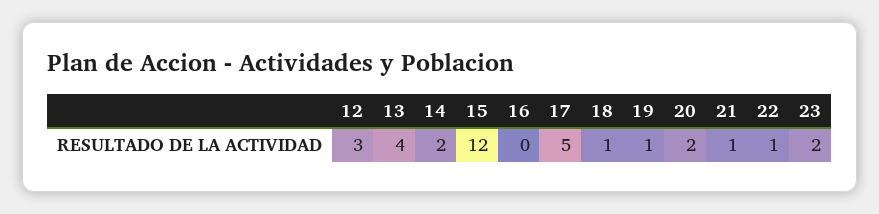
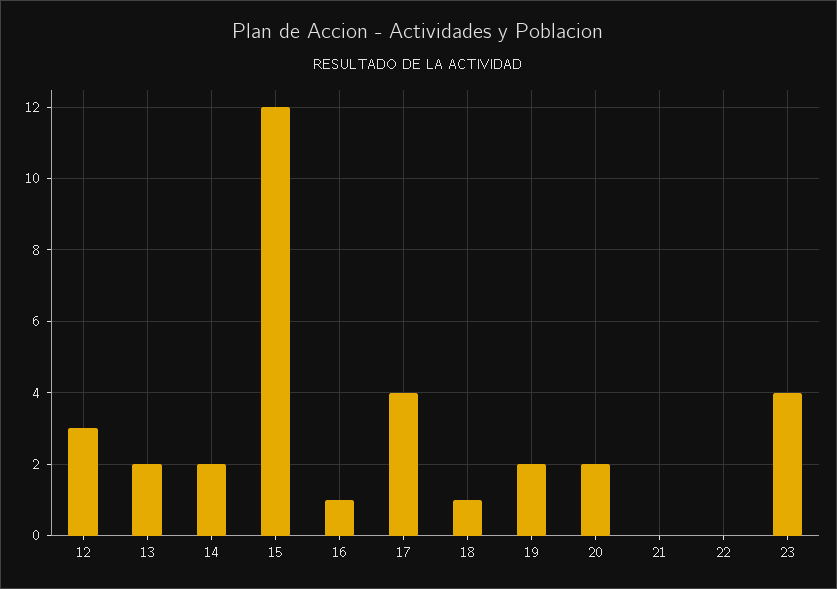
13: 4 -> 2
16: 0 -> 1
17: 5 -> 4
19: 1 -> 2
21: 1 -> 0
22: 1 -> 0
23: 2 -> 4

